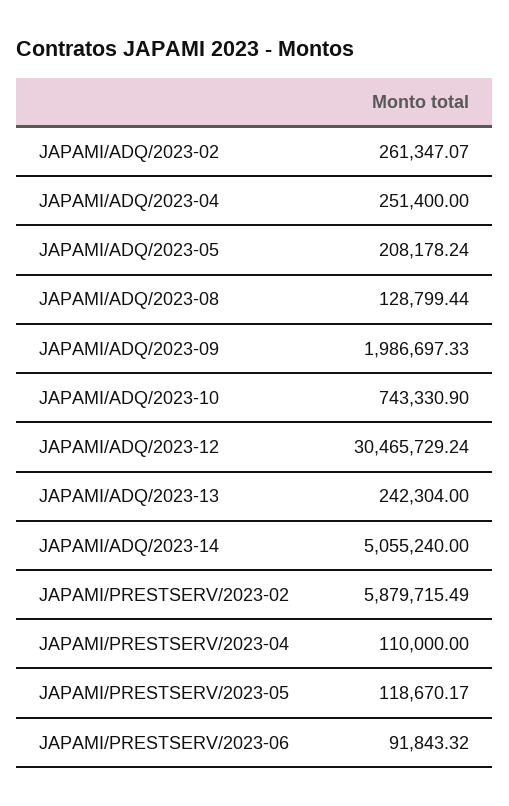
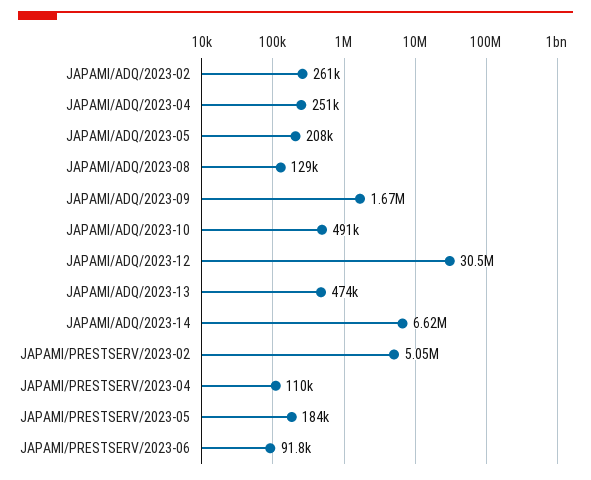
JAPAMI/ADQ/2023-09: 1986697.33 -> 1670000
JAPAMI/ADQ/2023-10: 743330.9 -> 491000
JAPAMI/ADQ/2023-13: 242304 -> 474000
JAPAMI/ADQ/2023-14: 5055240 -> 6620000
JAPAMI/PRESTSERV/2023-02: 5879715.49 -> 5050000
JAPAMI/PRESTSERV/2023-05: 118670.17 -> 184000

